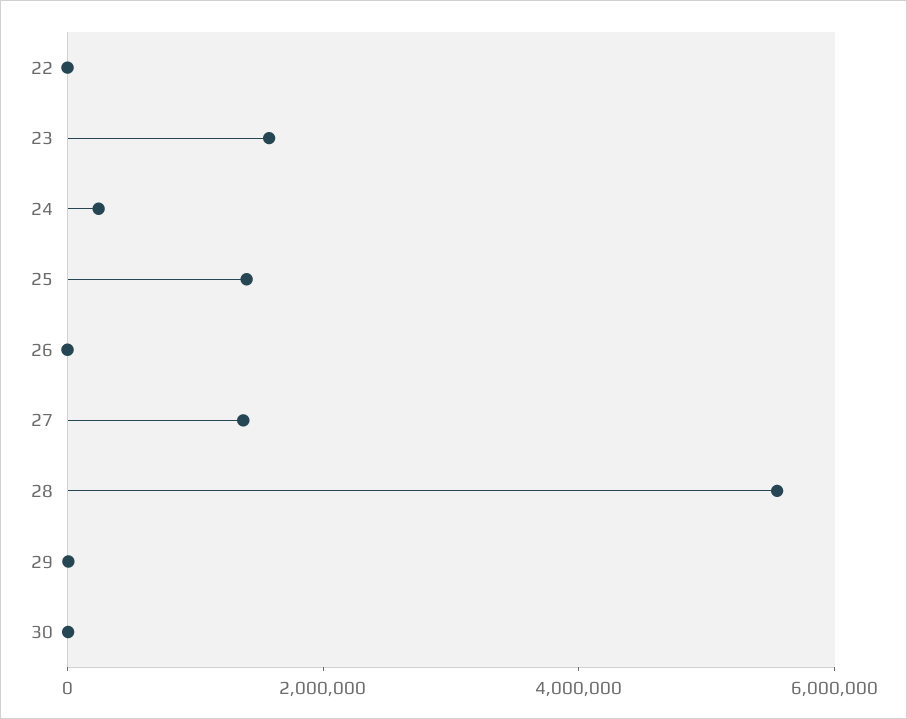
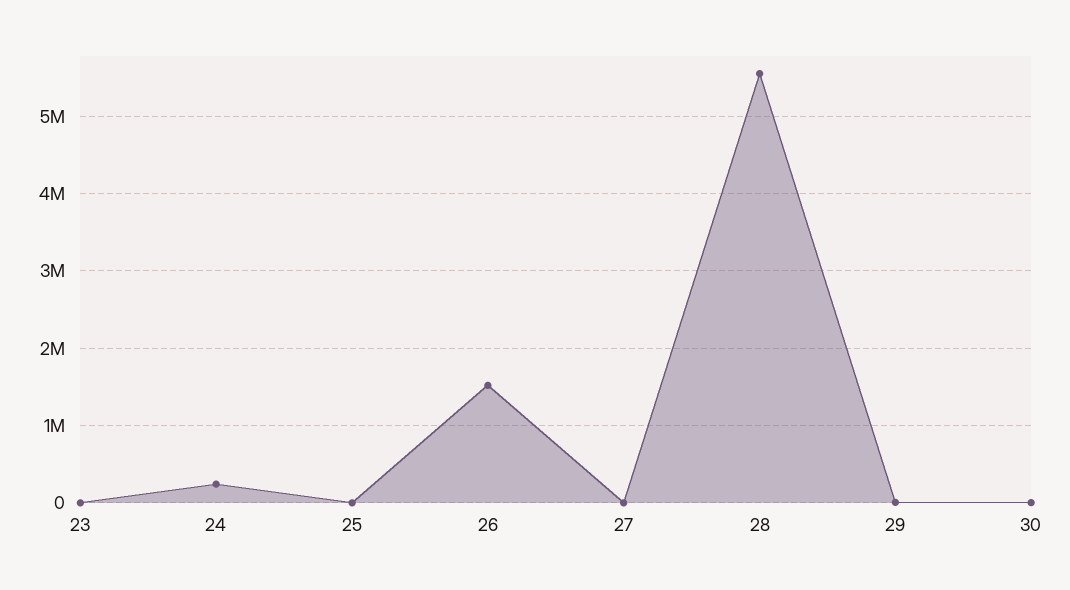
22: 0 -> none
23: 1500000 -> 0
25: 1500000 -> 0
26: 0 -> 1500000
27: 1500000 -> 0

